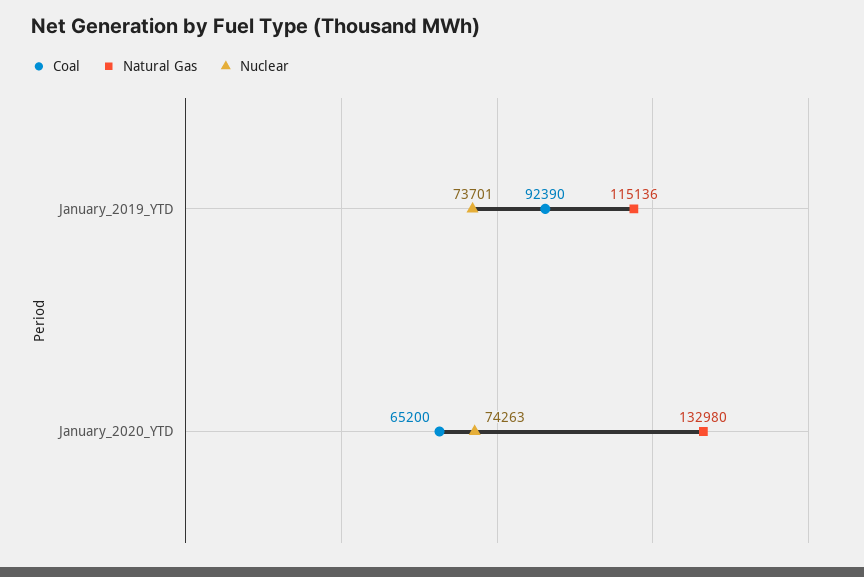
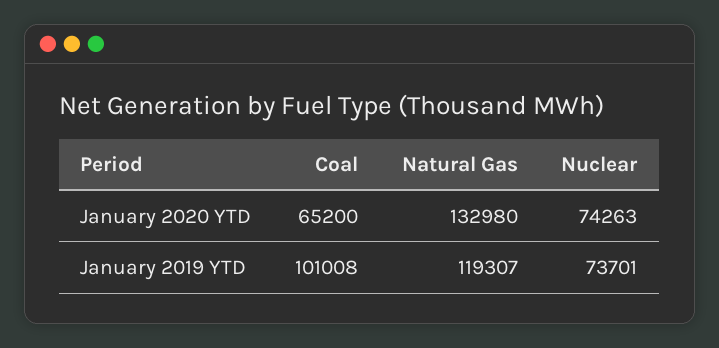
Coal, January_2019_YTD: 92390 -> 101008
Natural Gas, January_2019_YTD: 115136 -> 119307

